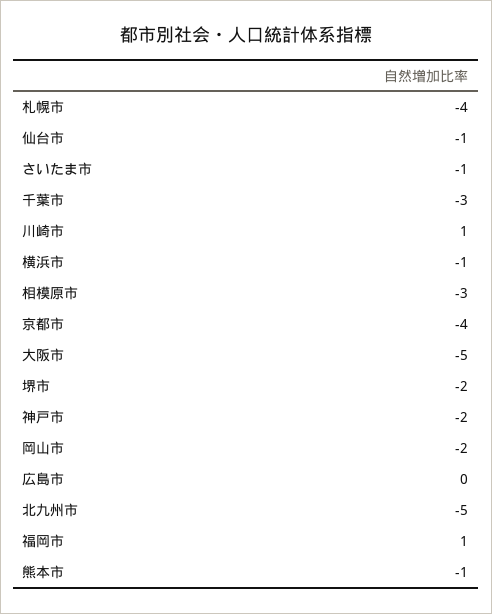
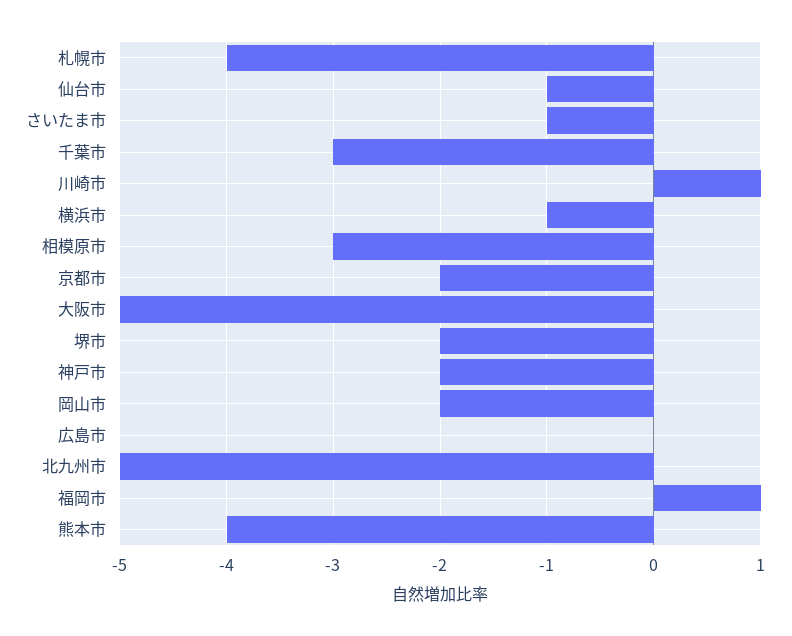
京都市: -4 -> -2
熊本市: -1 -> -4

